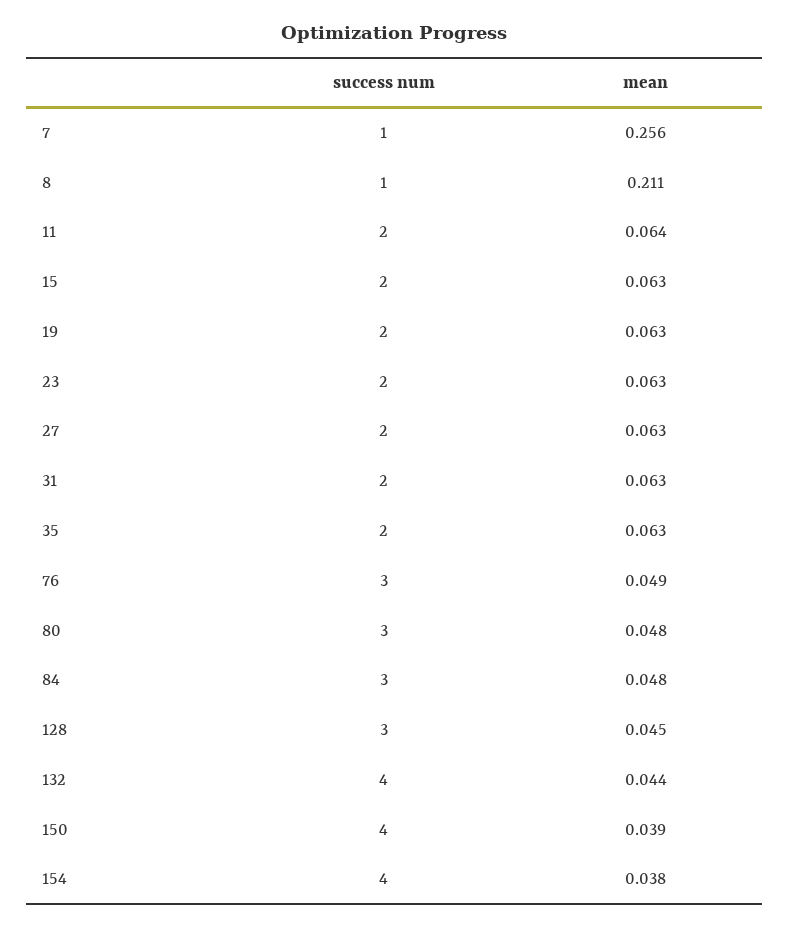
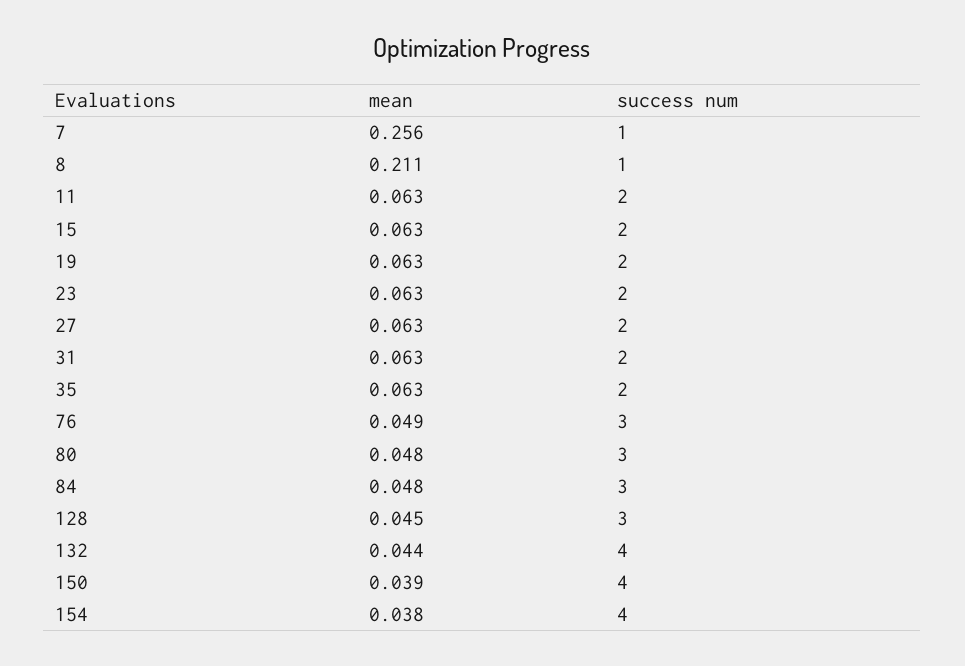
mean, 11: 0.064 -> 0.063

